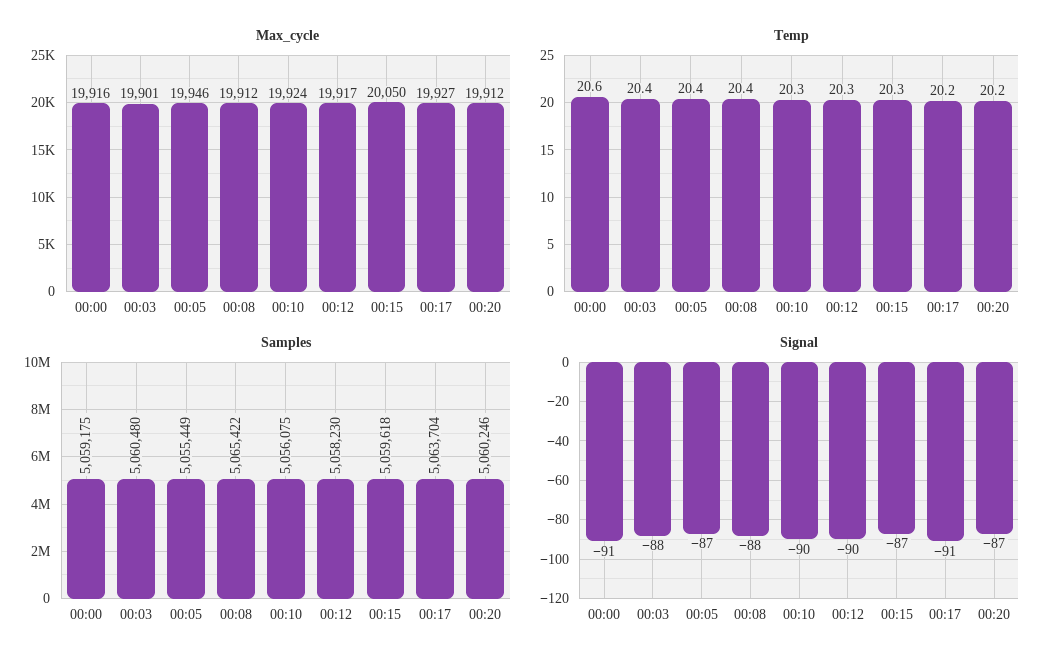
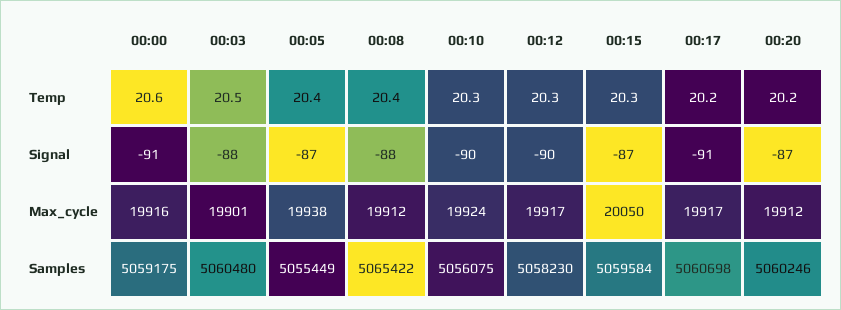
Max_cycle, 00:05: 19946 -> 19938
Max_cycle, 00:17: 19927 -> 19917
Temp, 00:03: 20.4 -> 20.5
Samples, 00:15: 5059618 -> 5059584
Samples, 00:17: 5063704 -> 5060698

